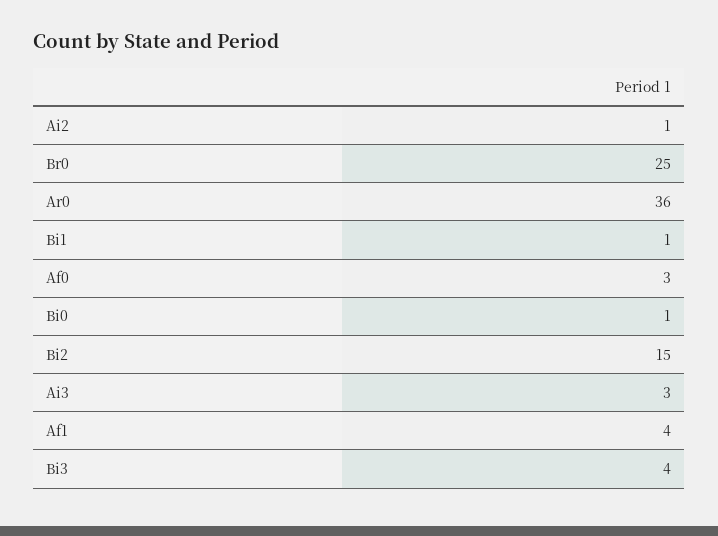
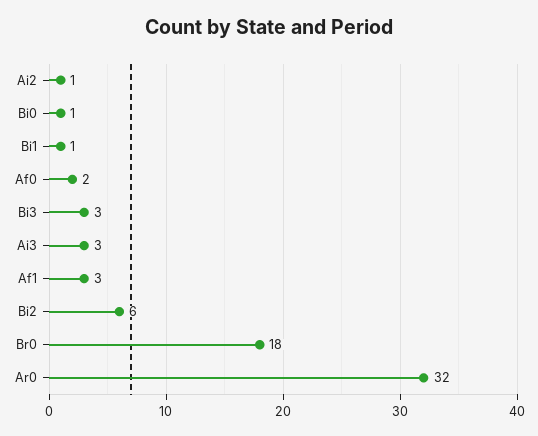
Br0: 25 -> 18
Ar0: 36 -> 32
Af0: 3 -> 2
Bi2: 15 -> 6
Af1: 4 -> 3
Bi3: 4 -> 3

